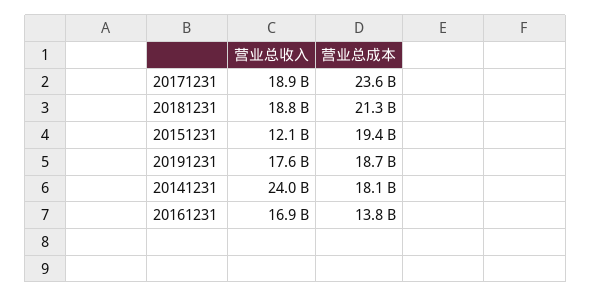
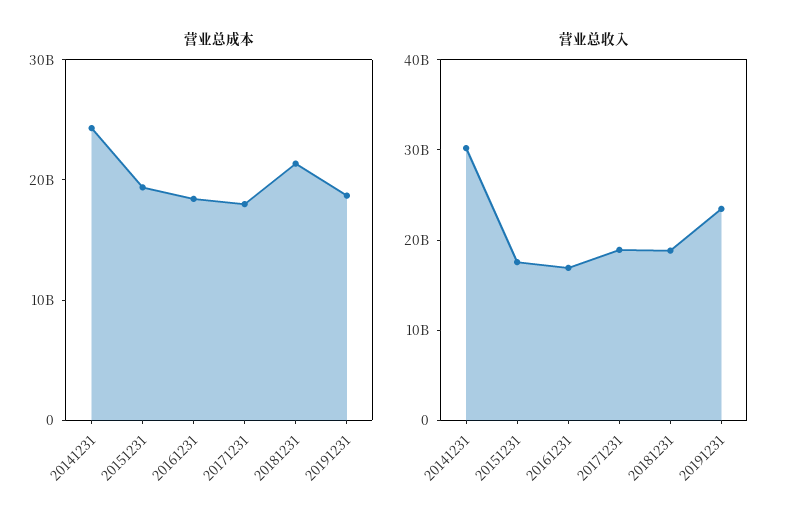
营业总成本, 20171231: 23600000000 -> 18000000000
营业总收入, 20151231: 12100000000 -> 18000000000
营业总收入, 20191231: 17600000000 -> 24000000000
营业总收入, 20141231: 24000000000 -> 30000000000
营业总成本, 20141231: 18100000000 -> 24000000000
营业总成本, 20161231: 13800000000 -> 18000000000

